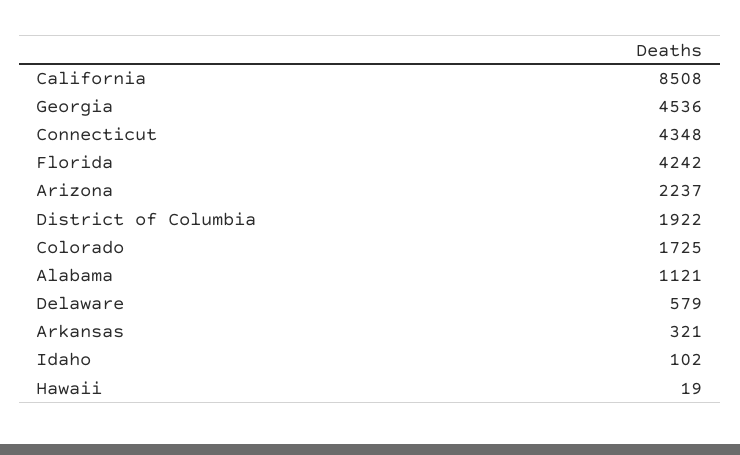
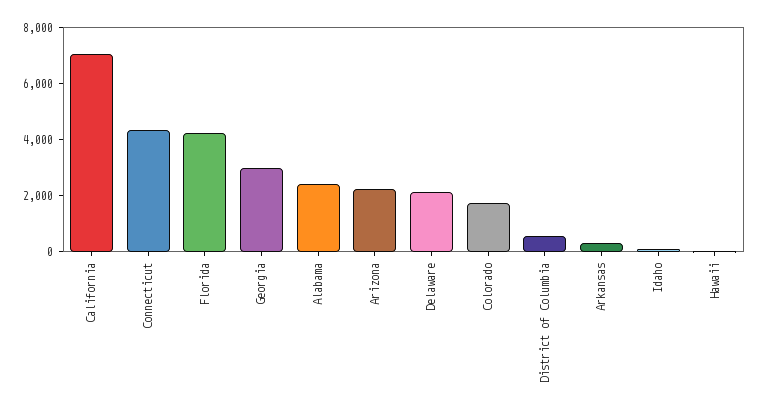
California: 8508 -> 7000
Georgia: 4536 -> 3000
District of Columbia: 1922 -> 500
Alabama: 1121 -> 2500
Delaware: 579 -> 2000

